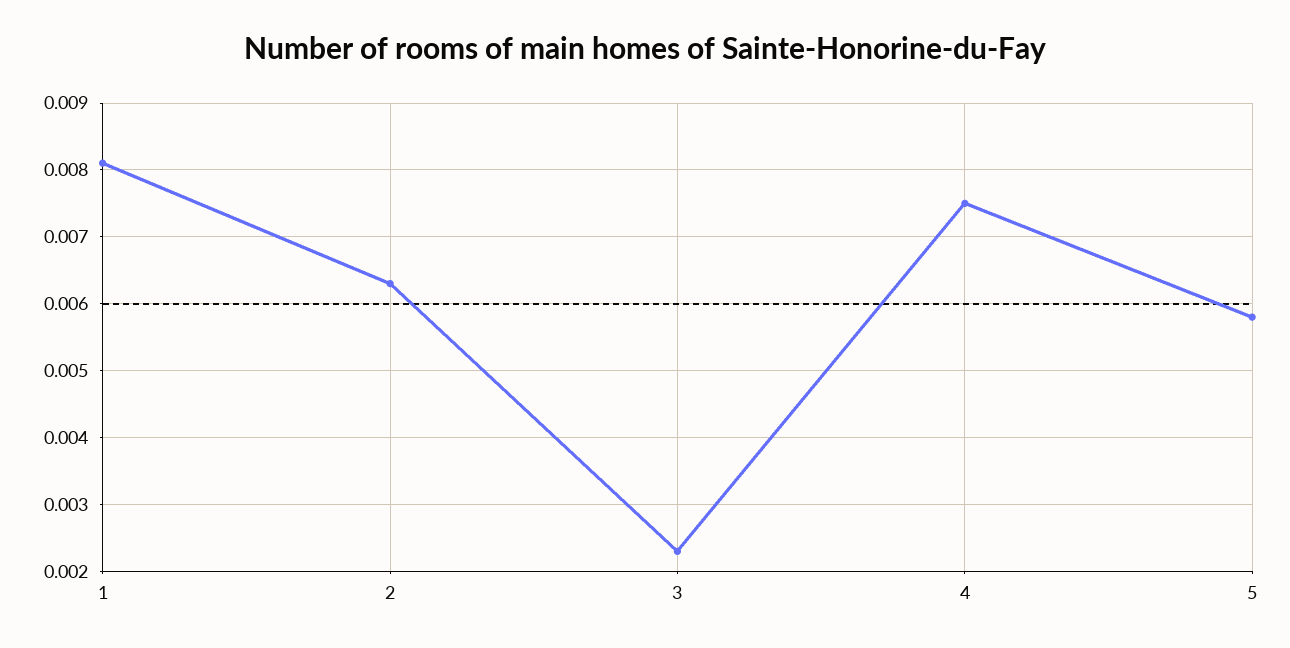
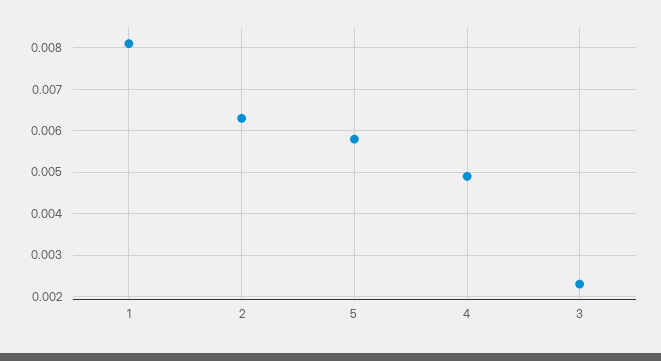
4: 0.0075 -> 0.005

